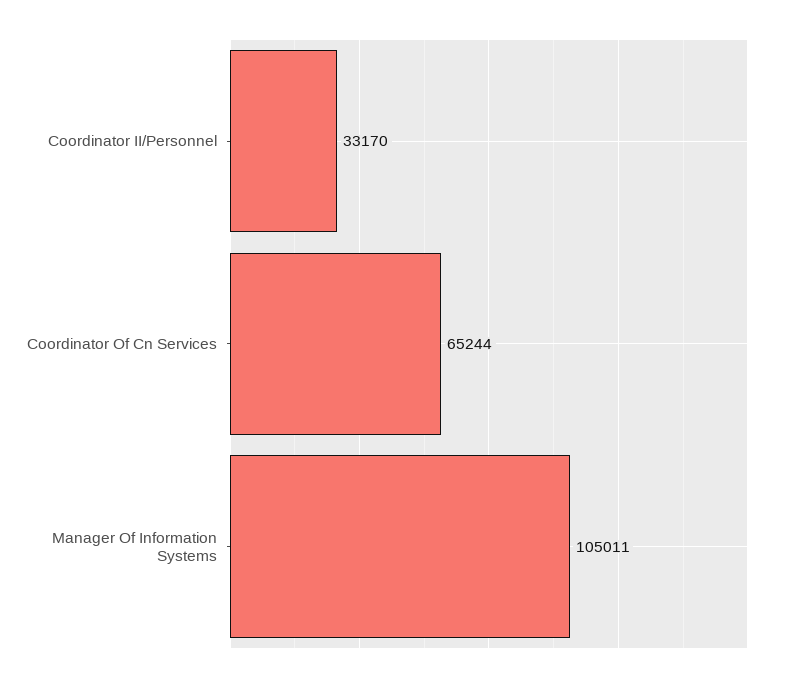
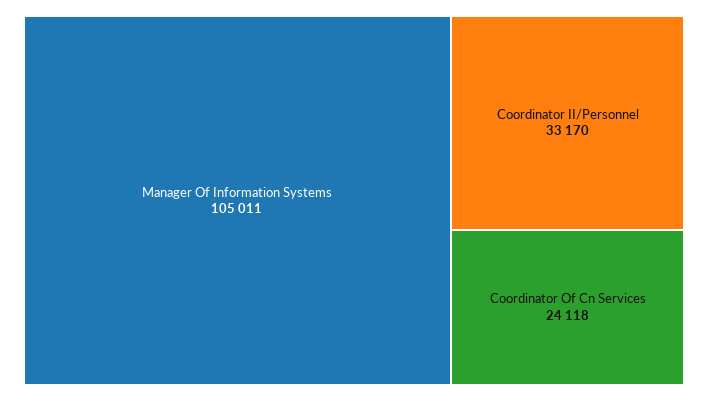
Coordinator Of Cn Services: 65244 -> 24118

